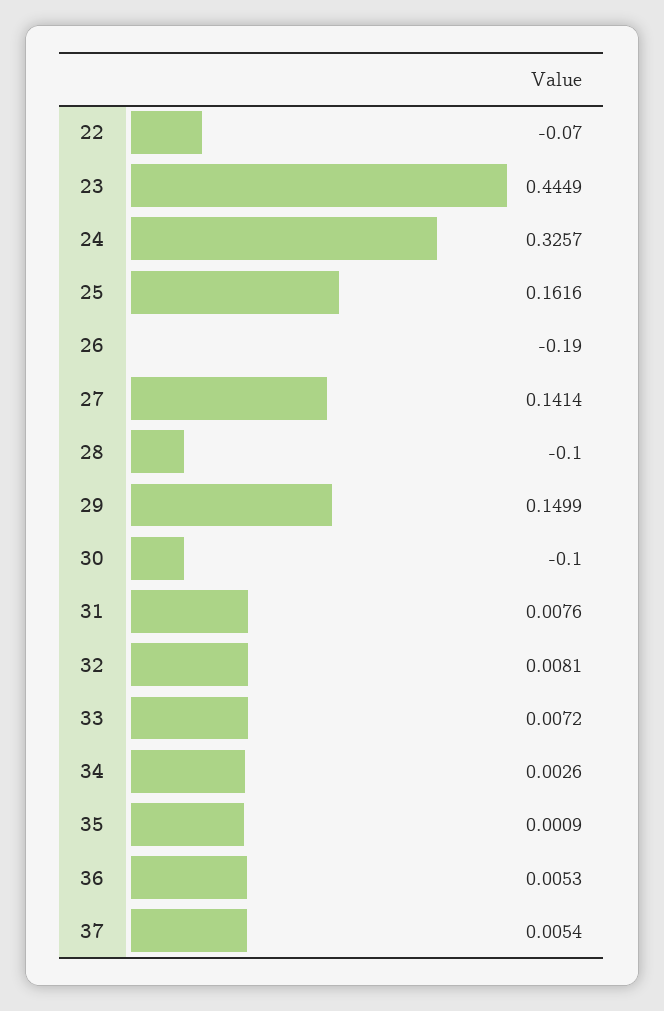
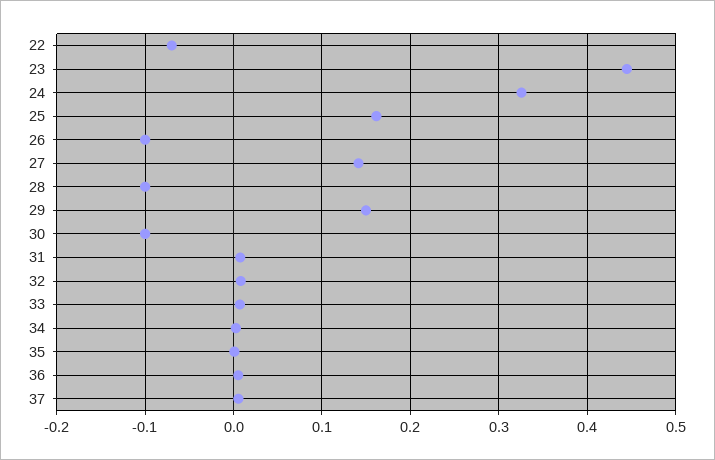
26: -0.19 -> -0.1

